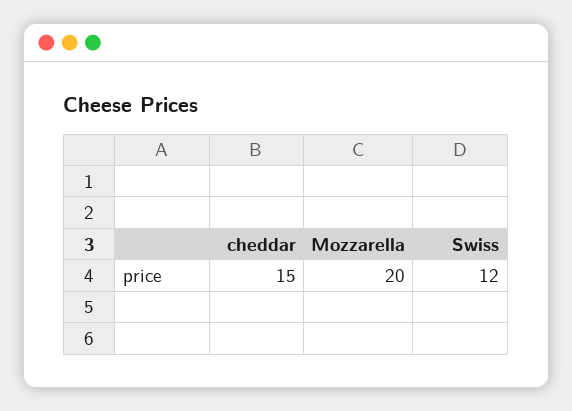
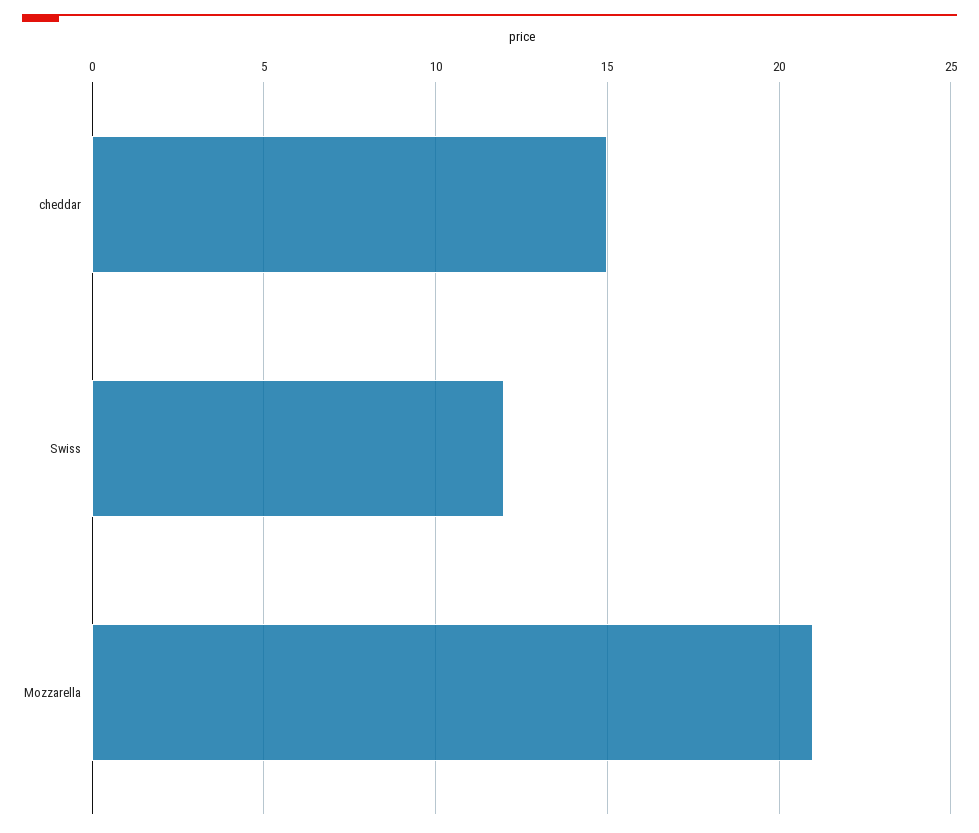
Mozzarella: 20 -> 21

